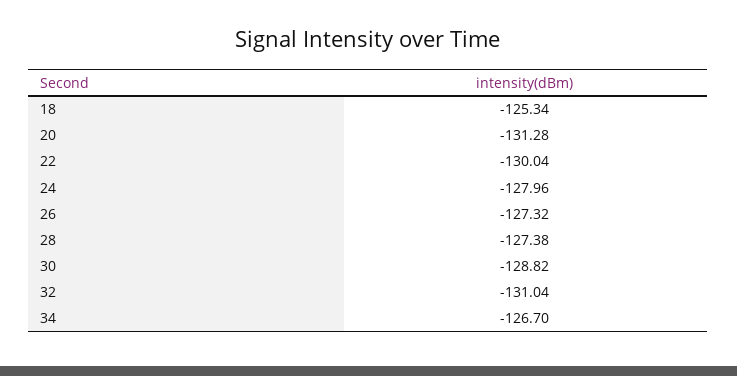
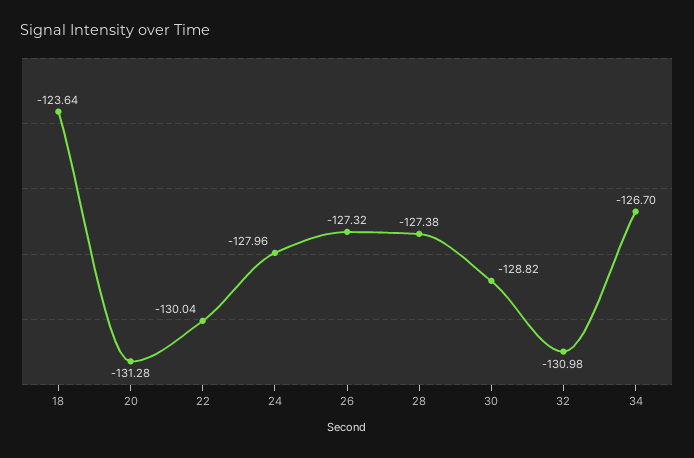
18: -125.34 -> -123.64
32: -131.04 -> -130.98

